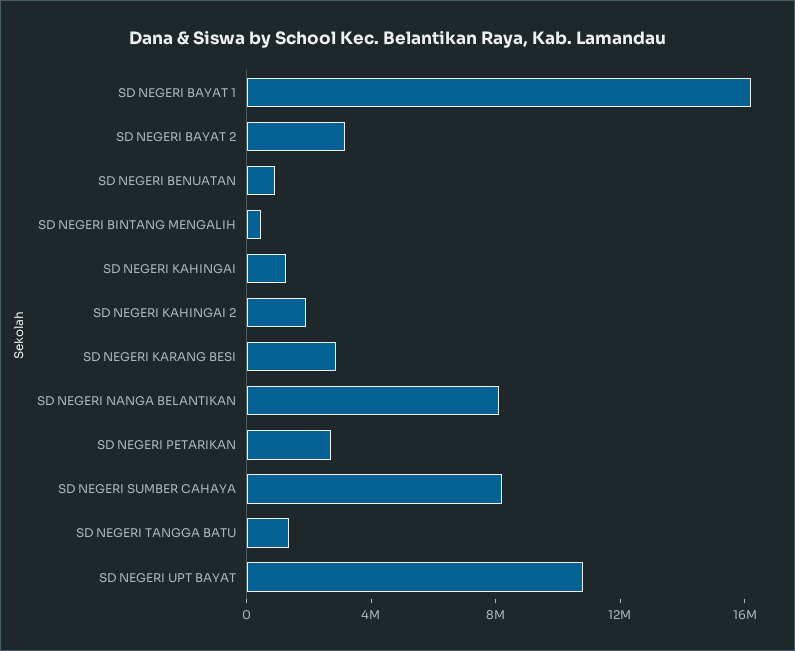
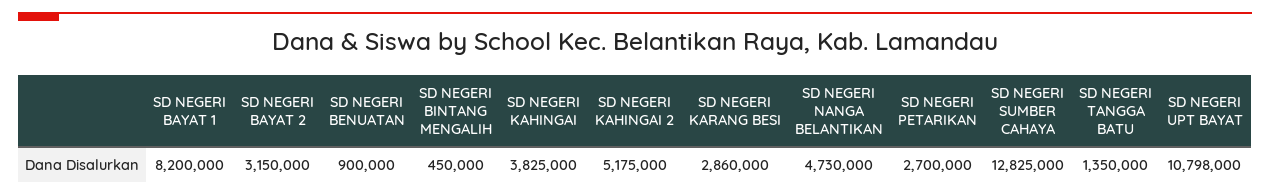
SD NEGERI BAYAT 1: 16000000 -> 8200000
SD NEGERI KAHINGAI: 1000000 -> 3825000
SD NEGERI KAHINGAI 2: 2000000 -> 5175000
SD NEGERI NANGA BELANTIKAN: 8000000 -> 4730000
SD NEGERI SUMBER CAHAYA: 8000000 -> 12825000

